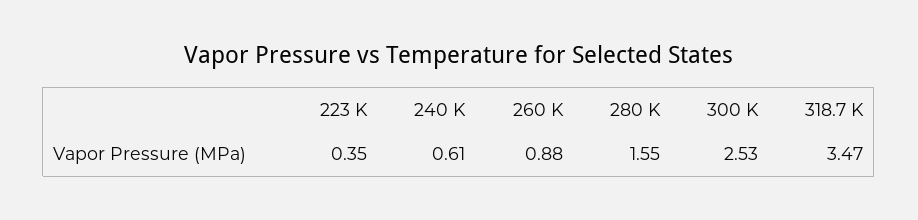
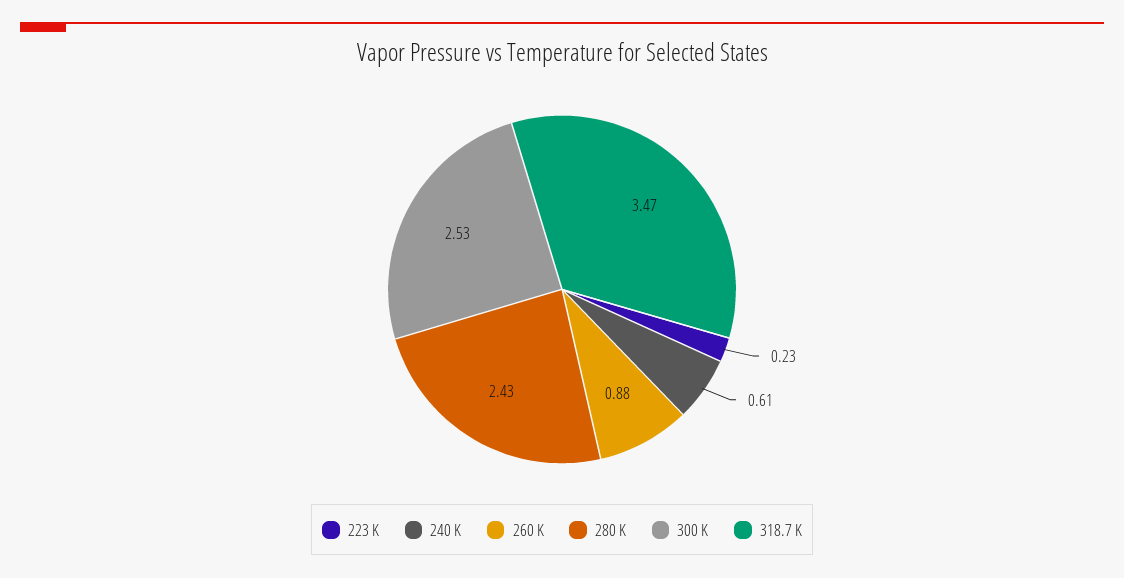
223 K: 0.35 -> 0.23
280 K: 1.55 -> 2.43

